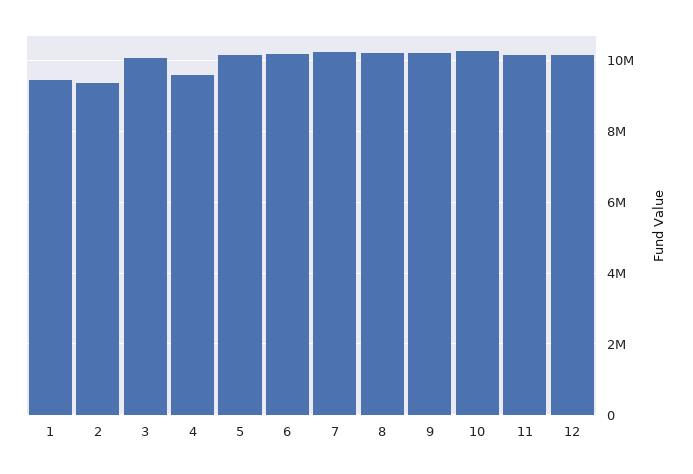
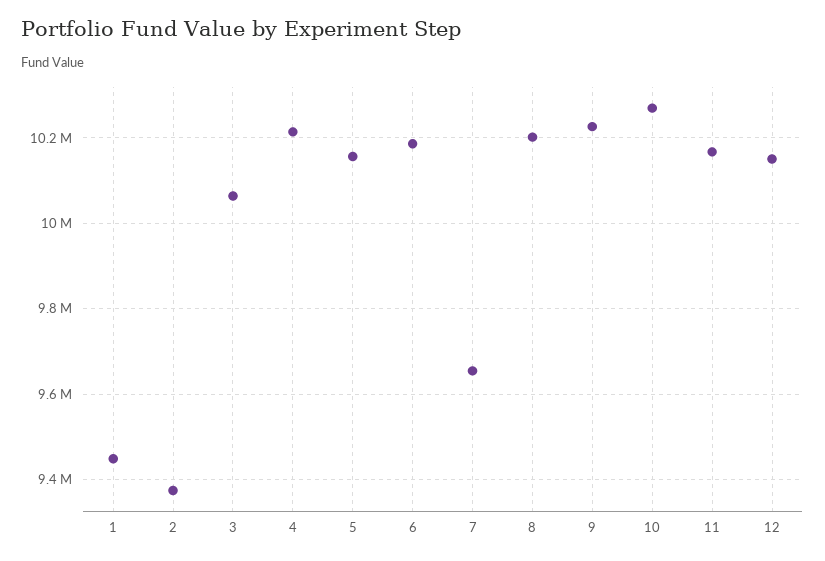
4: 9600000 -> 10220000
7: 10200000 -> 9660000

